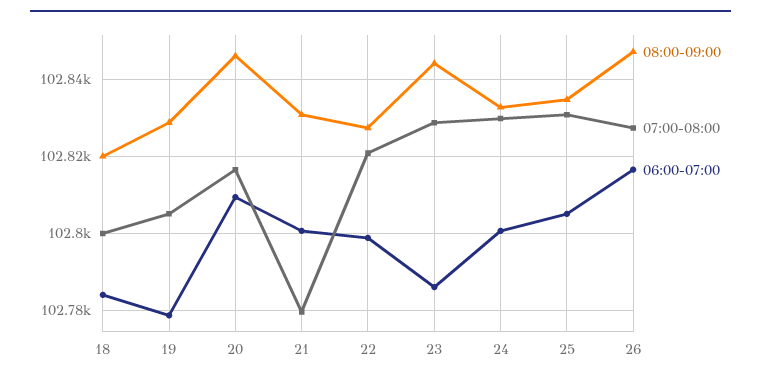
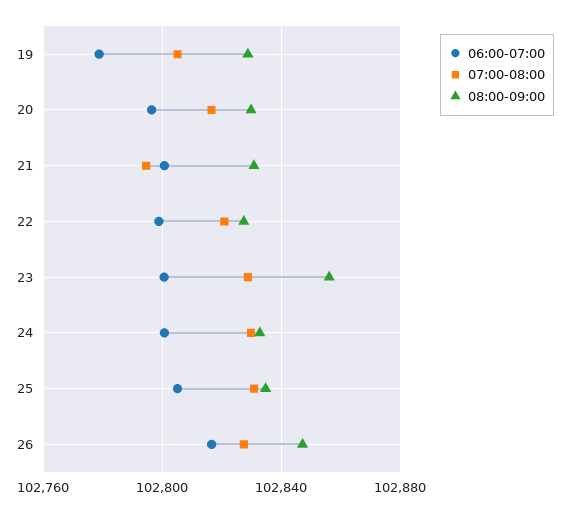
08:00-09:00, 18: 102820 -> none
07:00-08:00, 18: 102800 -> none
06:00-07:00, 18: 102784 -> none
08:00-09:00, 20: 102846 -> 102830
06:00-07:00, 20: 102810 -> 102795
07:00-08:00, 21: 102780 -> 102795
08:00-09:00, 23: 102844 -> 102855
06:00-07:00, 23: 102786 -> 102800

